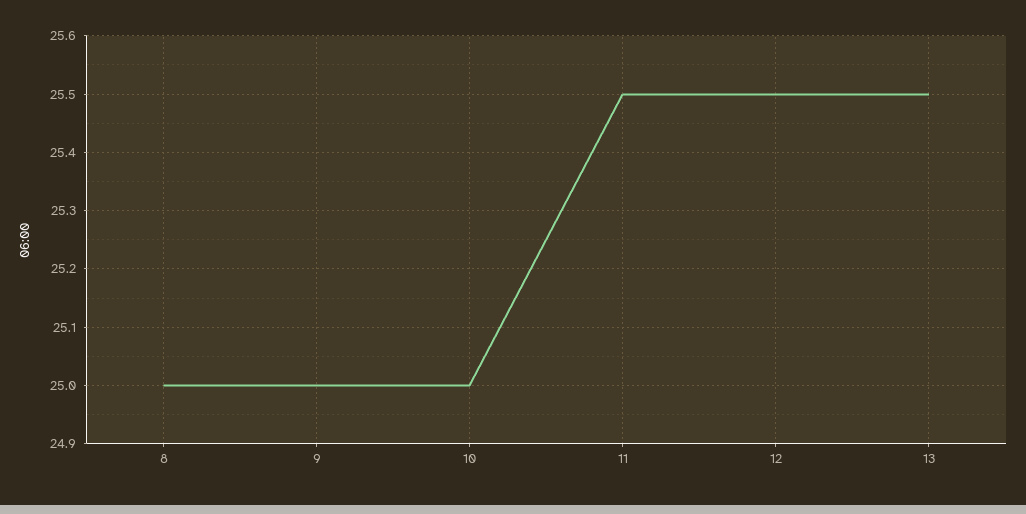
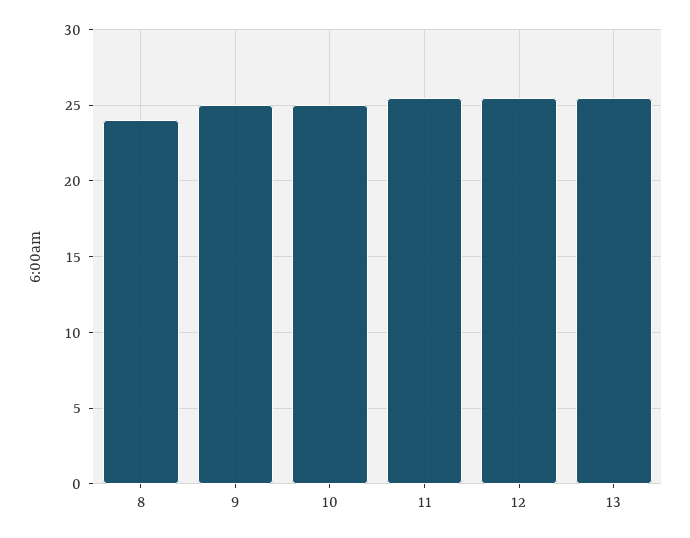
8: 25 -> 24

